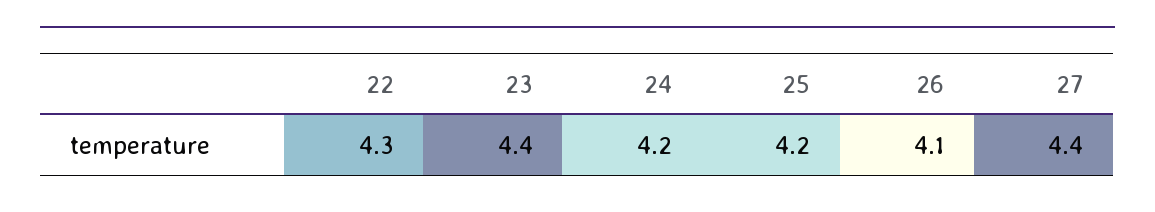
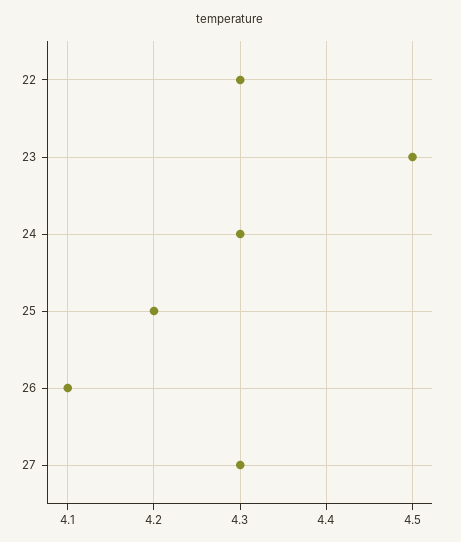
23: 4.4 -> 4.5
24: 4.2 -> 4.3
27: 4.4 -> 4.3

